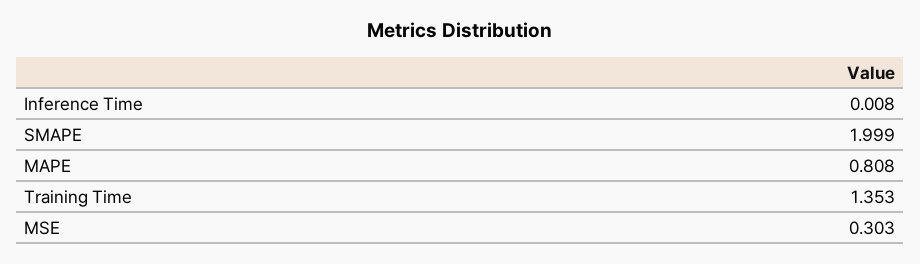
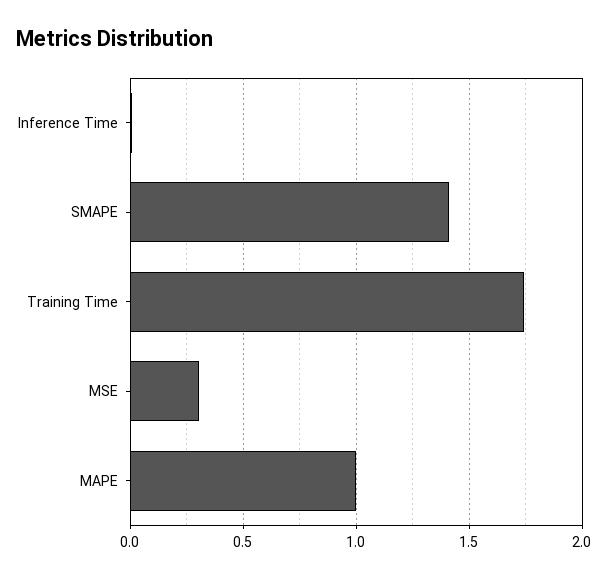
SMAPE: 1.999 -> 1.4
MAPE: 0.808 -> 1
Training Time: 1.353 -> 1.75

